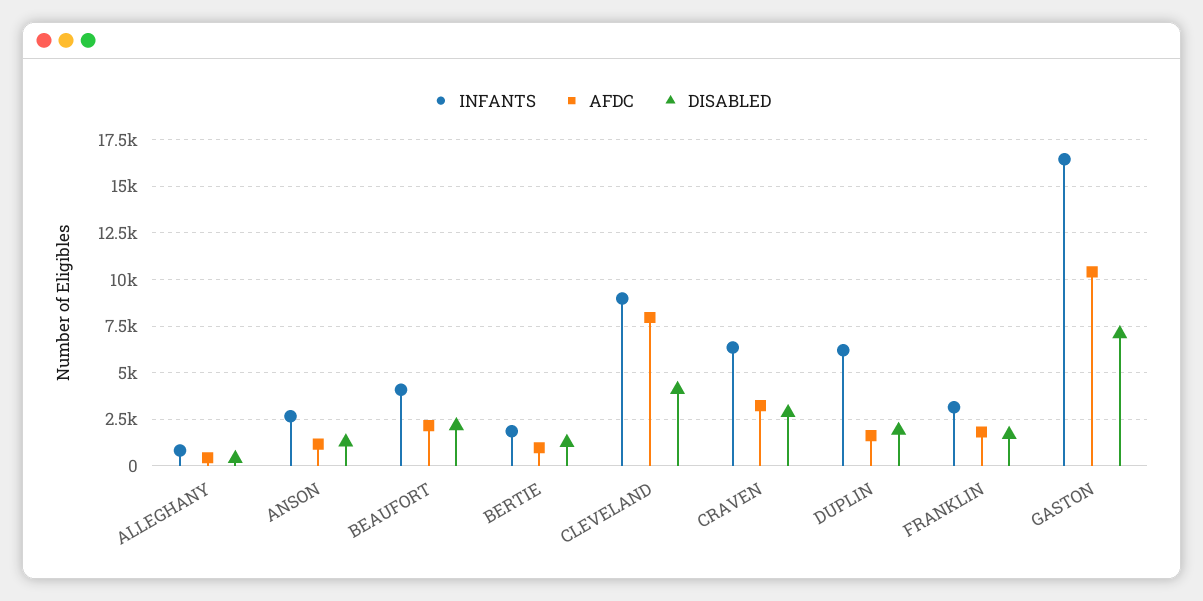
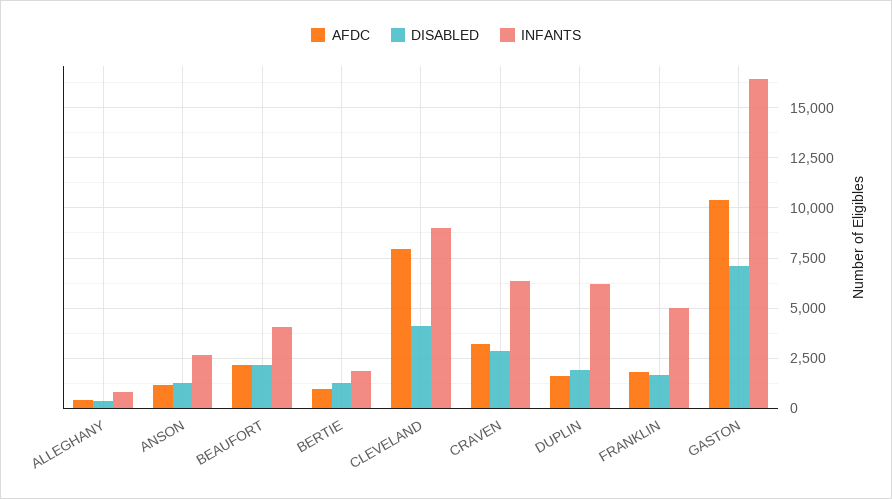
INFANTS, FRANKLIN: 3000 -> 5000

